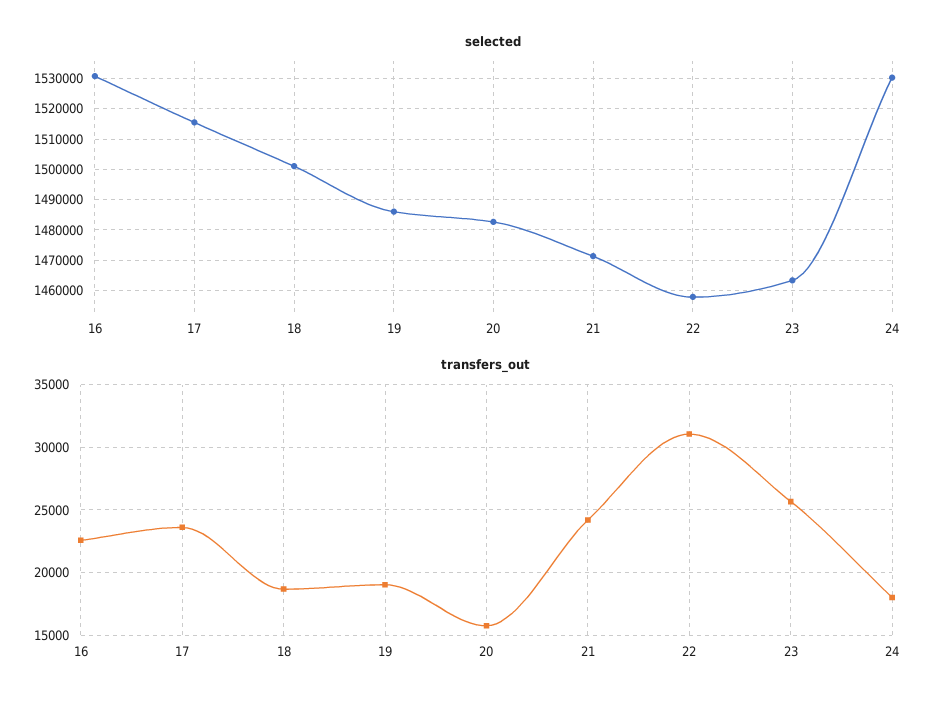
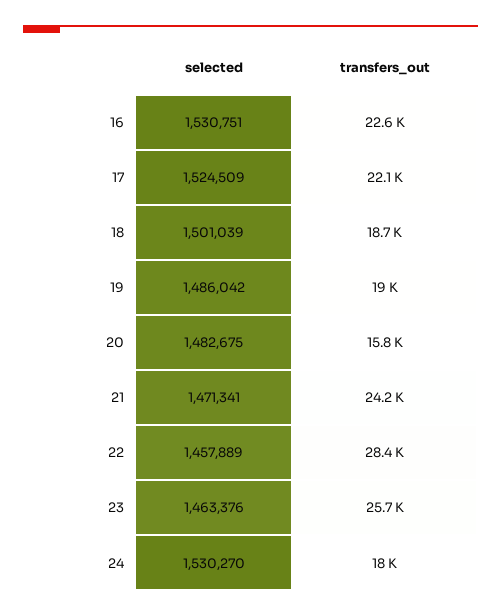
selected, 17: 1516000 -> 1524509
transfers_out, 17: 23500 -> 22100
transfers_out, 22: 31000 -> 28400

